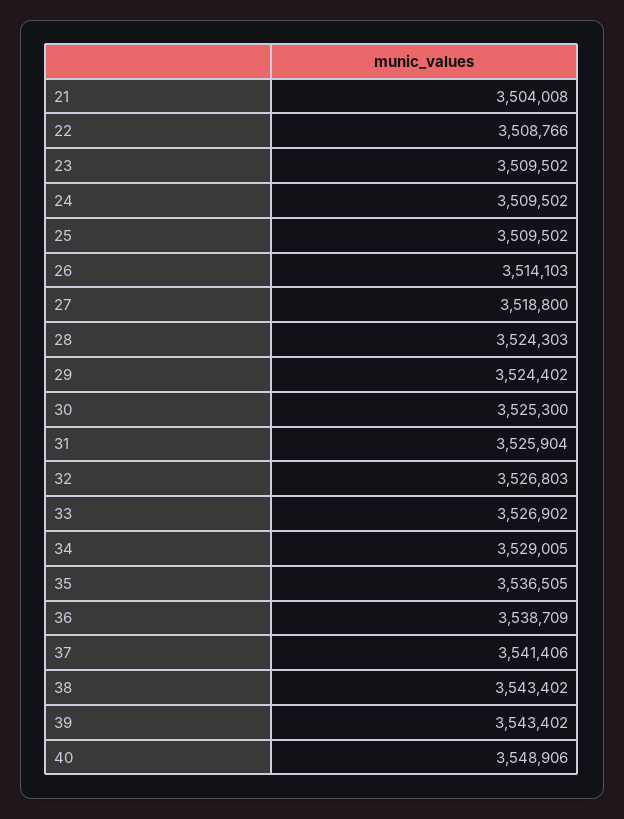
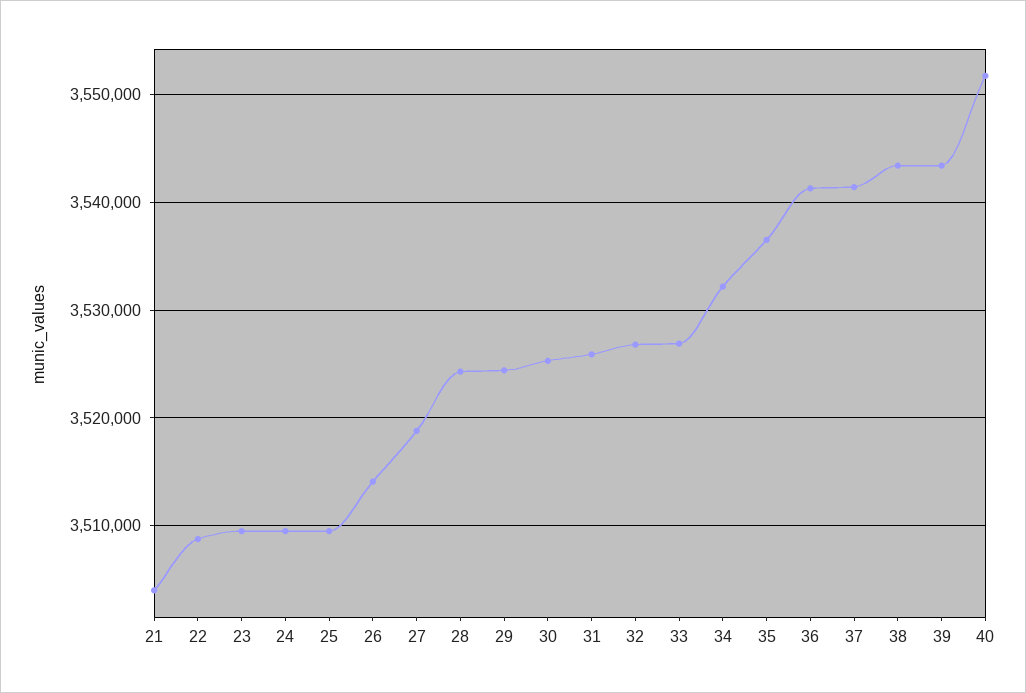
34: 3529005 -> 3532000
36: 3538709 -> 3541000
40: 3548906 -> 3552000

